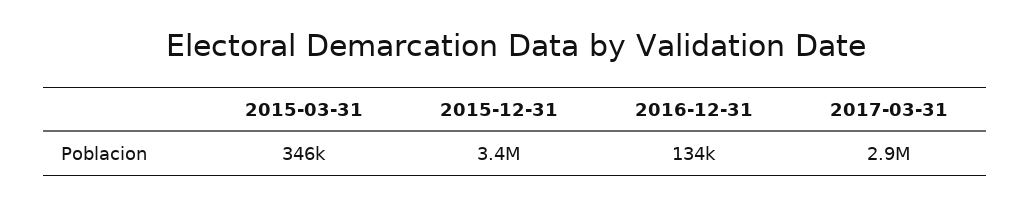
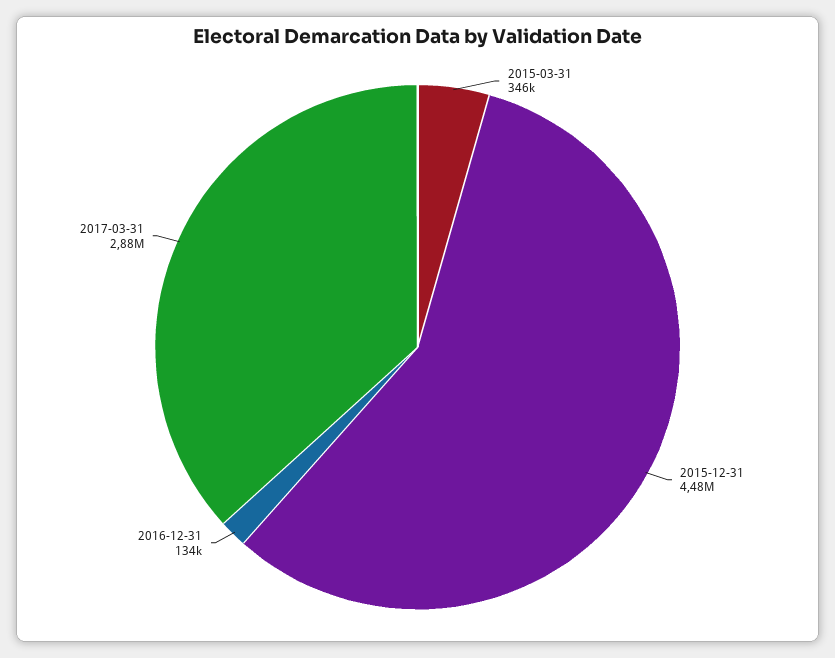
2015-12-31: 3400000 -> 4480000

